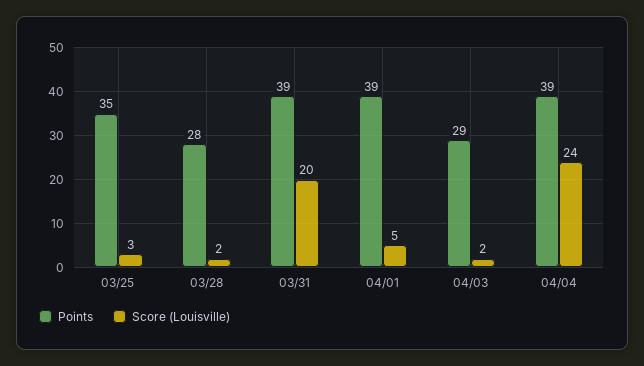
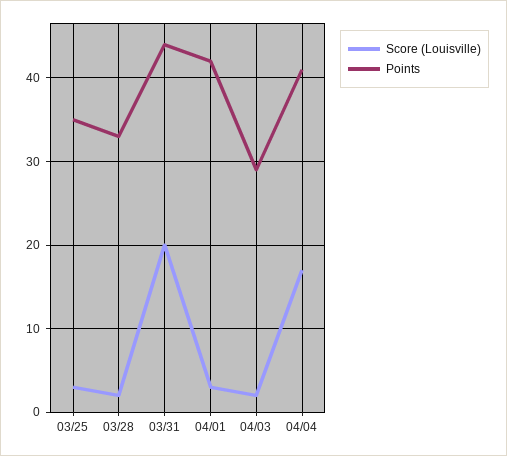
Points, 03/28: 28 -> 33
Points, 03/31: 39 -> 44
Points, 04/01: 39 -> 42
Score (Louisville), 04/01: 5 -> 3
Points, 04/04: 39 -> 41
Score (Louisville), 04/04: 24 -> 17

